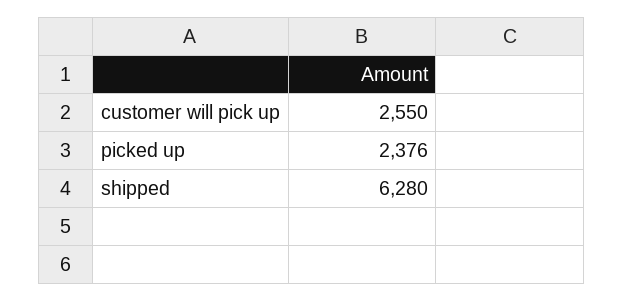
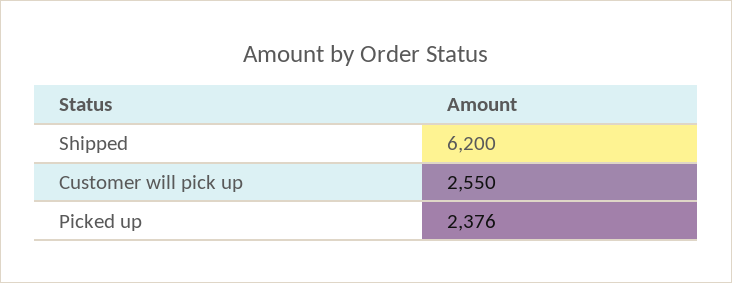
shipped: 6280 -> 6200

